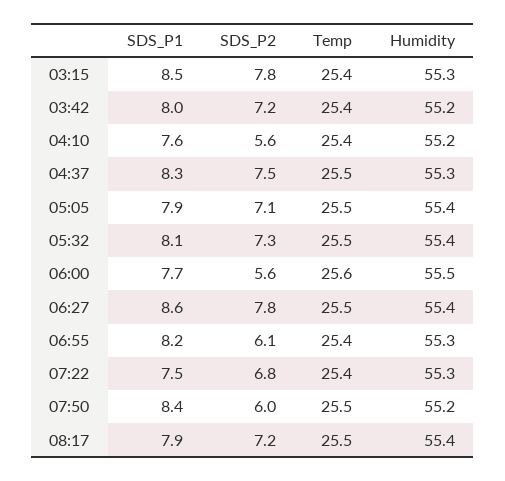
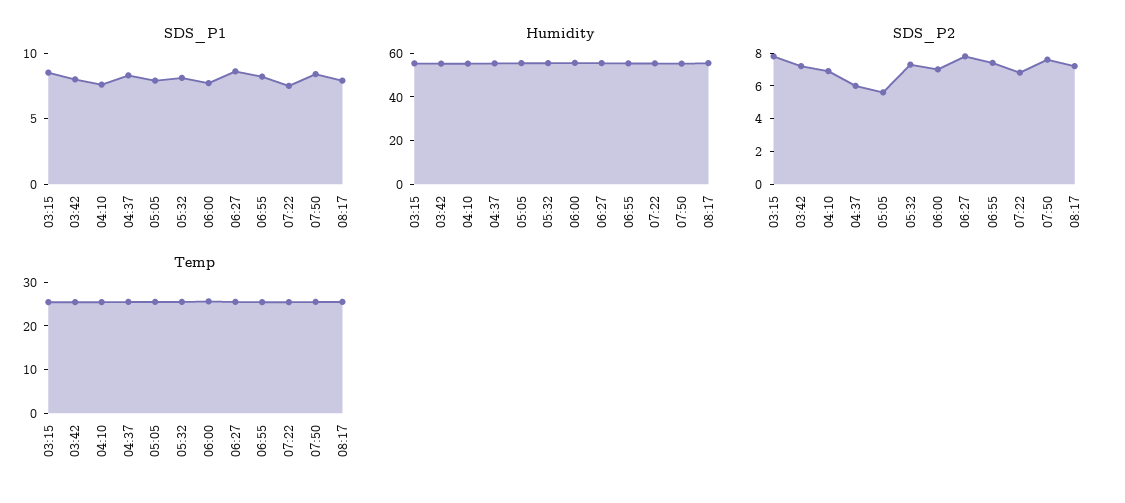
SDS_P2, 04:10: 5.6 -> 7
SDS_P2, 04:37: 7.5 -> 6
SDS_P2, 05:05: 7.1 -> 5.5
SDS_P2, 06:00: 5.6 -> 7
SDS_P2, 06:55: 6.1 -> 7.5
SDS_P2, 07:50: 6 -> 7.5

